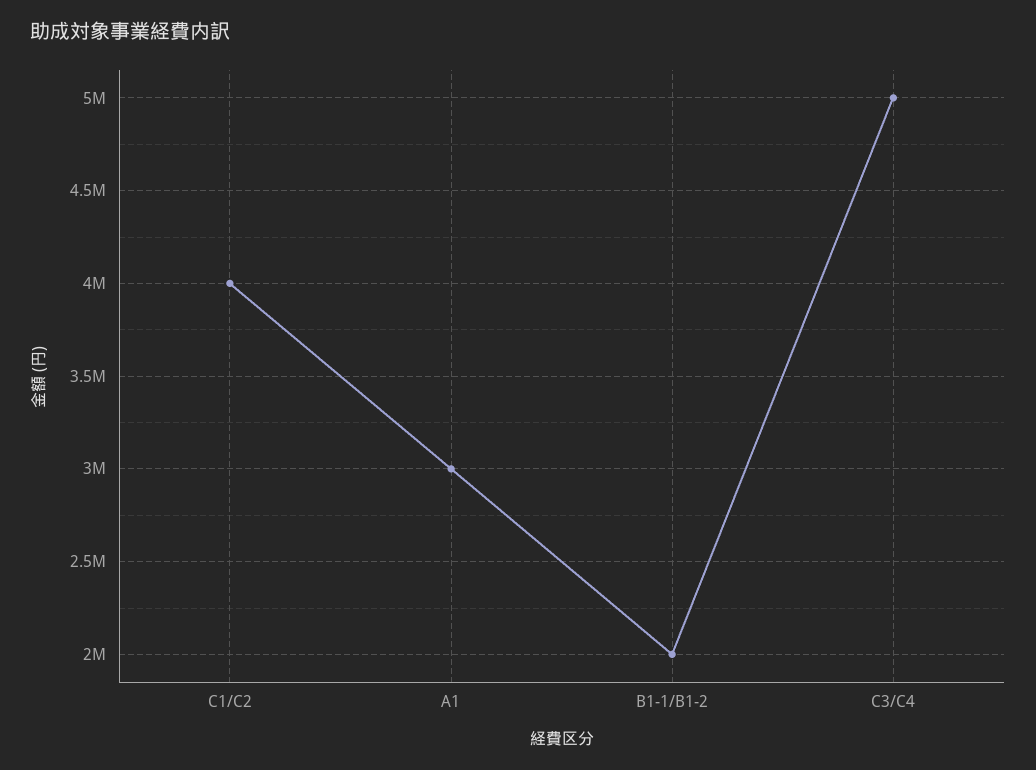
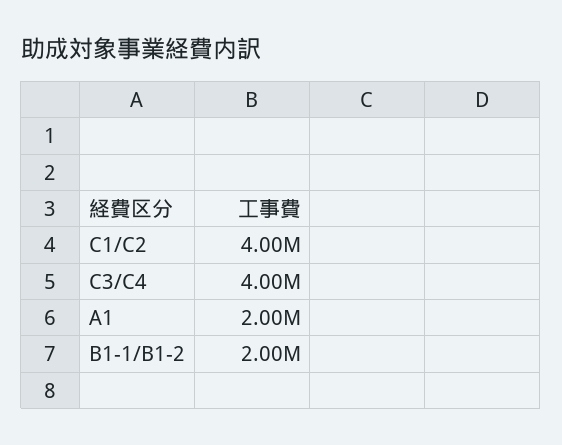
A1: 3000000 -> 2000000
C3/C4: 5000000 -> 4000000

